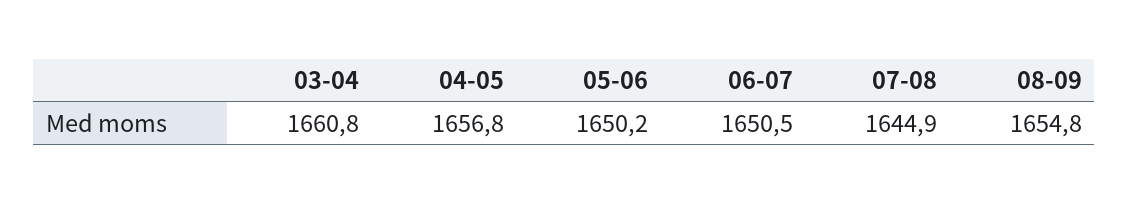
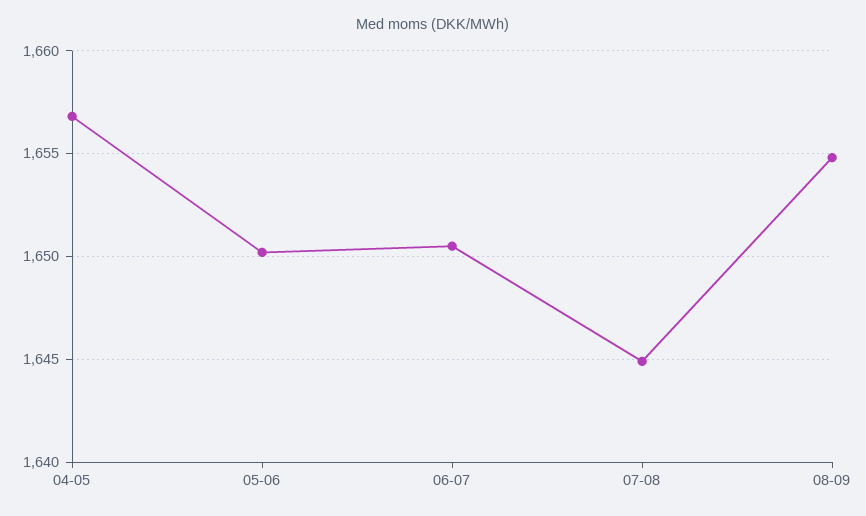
03-04: 1660.8 -> none

